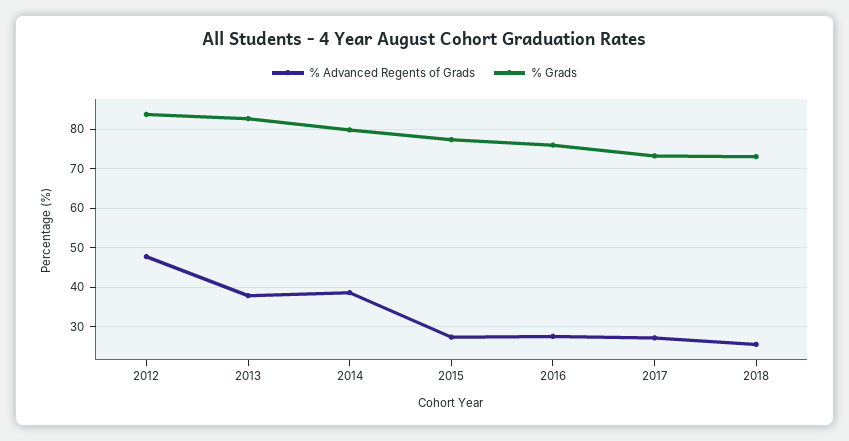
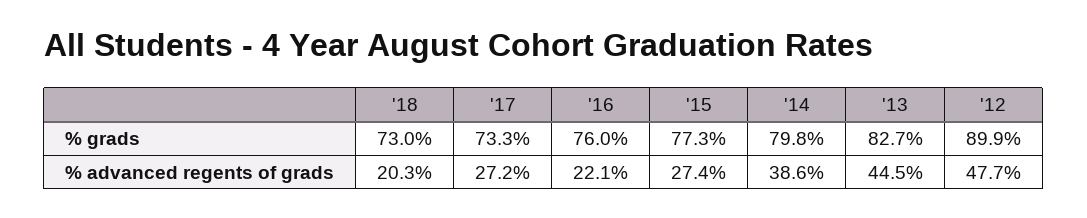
% Grads, 2012: 84 -> 89.9
% Advanced Regents of Grads, 2013: 38 -> 44.5
% Advanced Regents of Grads, 2016: 28 -> 22.1
% Advanced Regents of Grads, 2018: 26 -> 20.3

